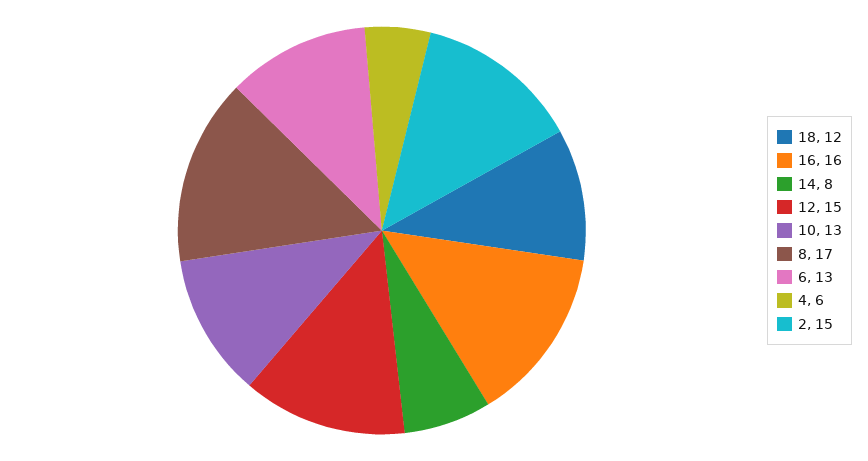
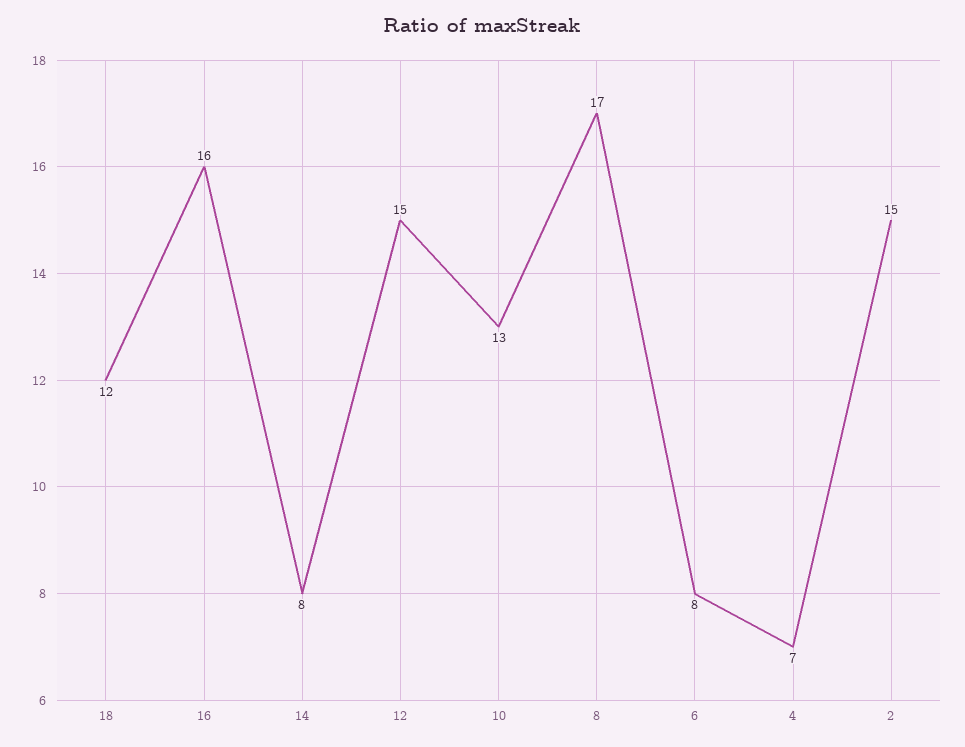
6: 13 -> 8
4: 6 -> 7

